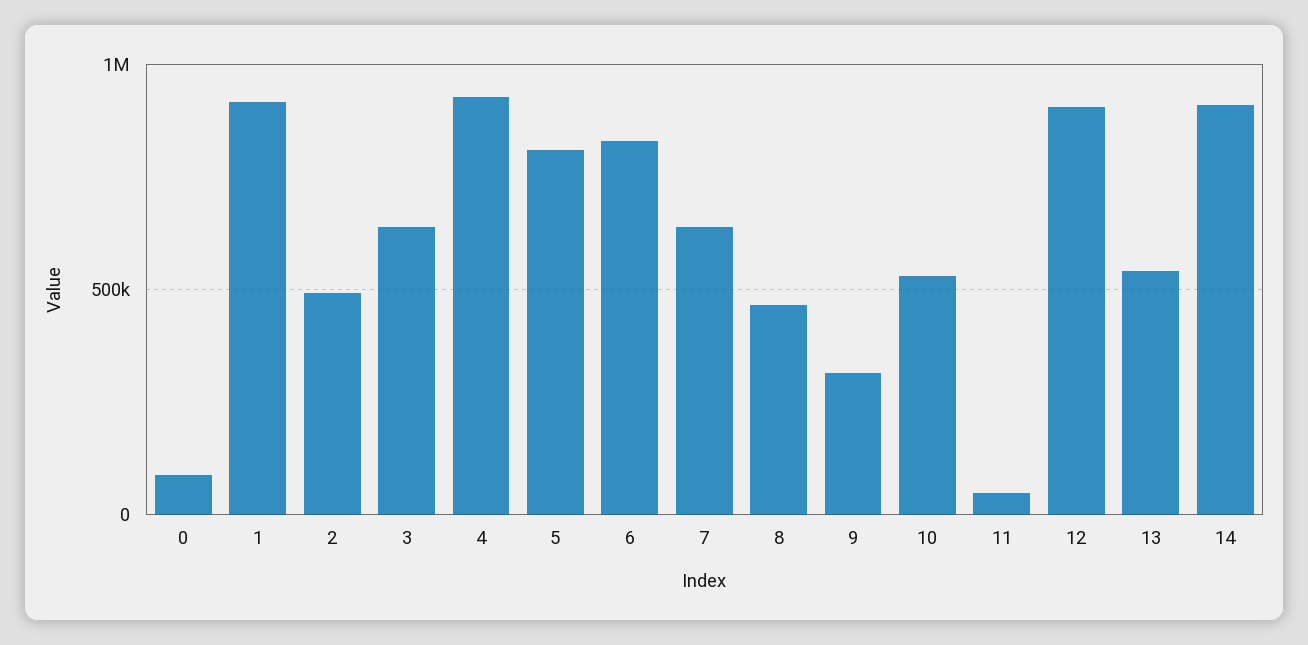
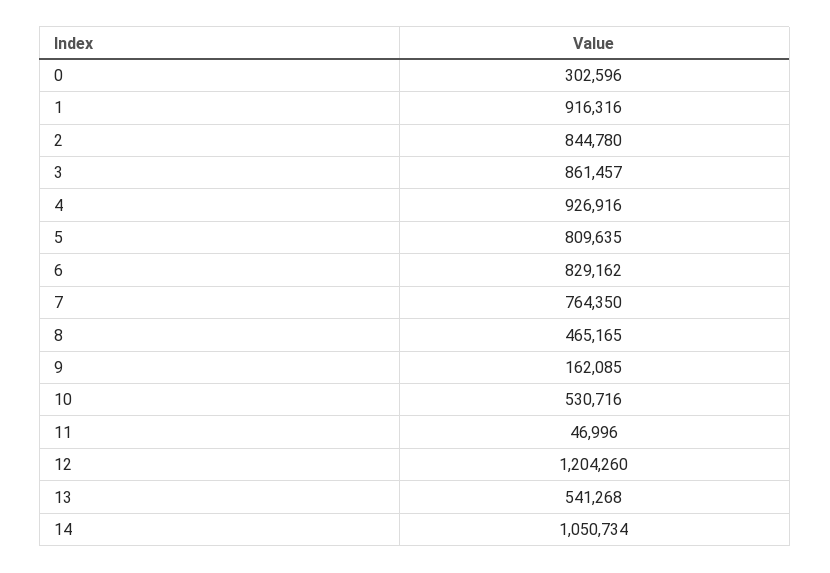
0: 100000 -> 302596
2: 500000 -> 844780
3: 650000 -> 861457
7: 650000 -> 764350
9: 300000 -> 162085
12: 900000 -> 1204260
14: 900000 -> 1050734

